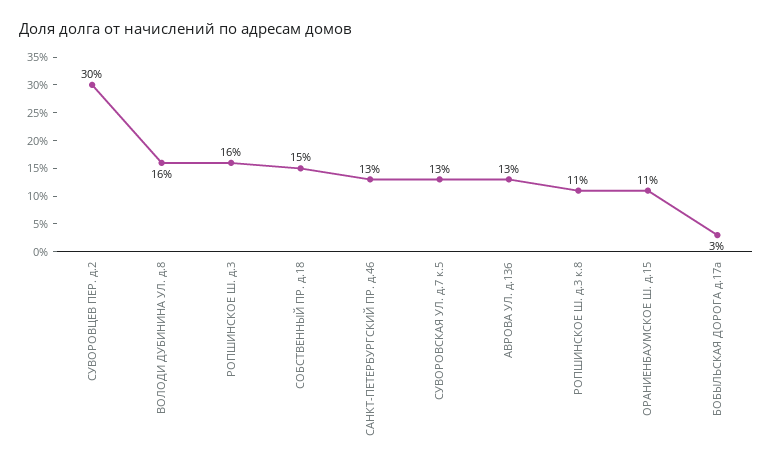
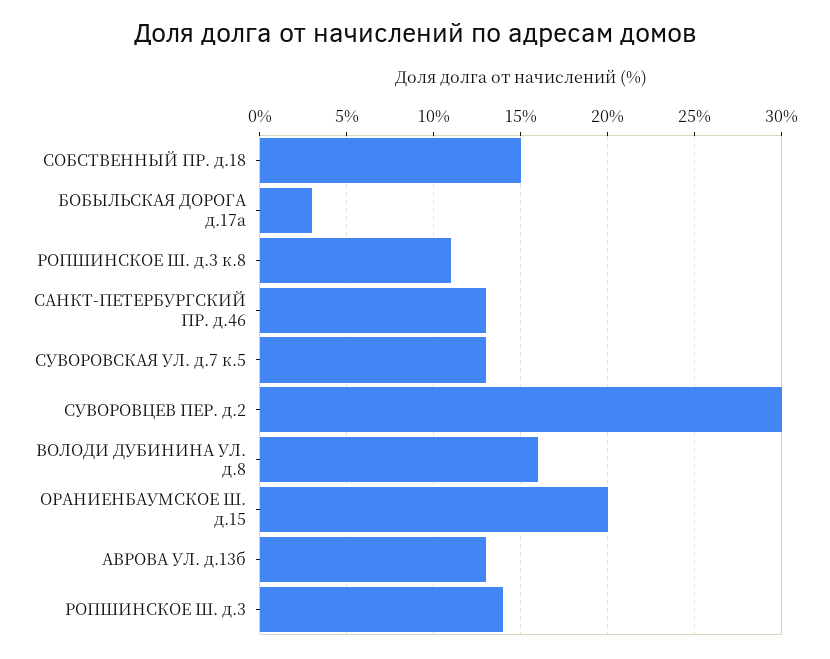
РОПШИНСКОЕ Ш. д.3: 16 -> 14
ОРАНИЕНБАУМСКОЕ Ш. д.15: 11 -> 20

